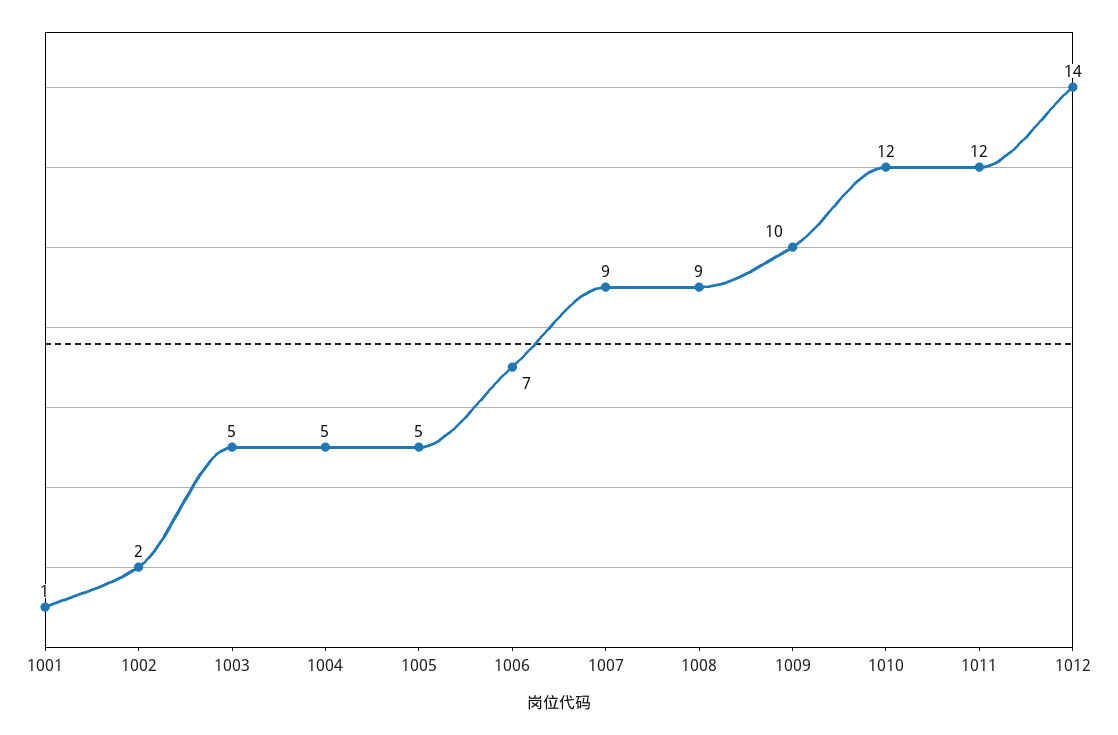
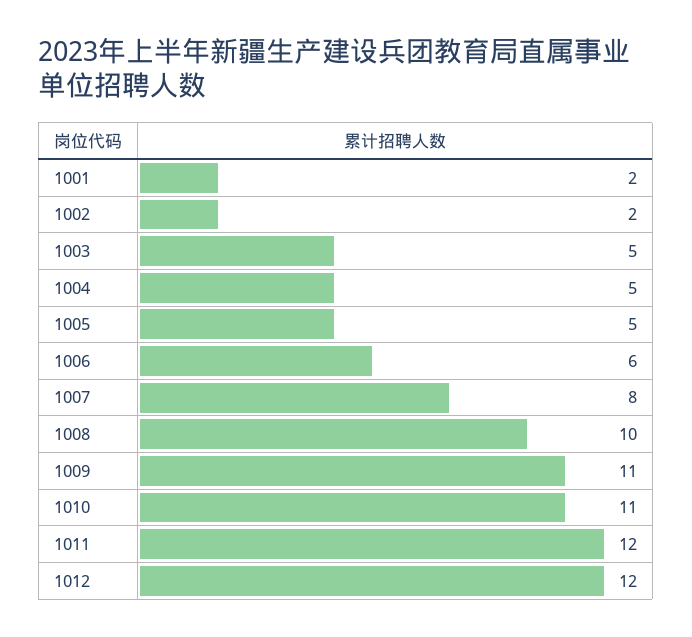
1001: 1 -> 2
1006: 7 -> 6
1007: 9 -> 8
1008: 9 -> 10
1009: 10 -> 11
1010: 12 -> 11
1012: 14 -> 12

